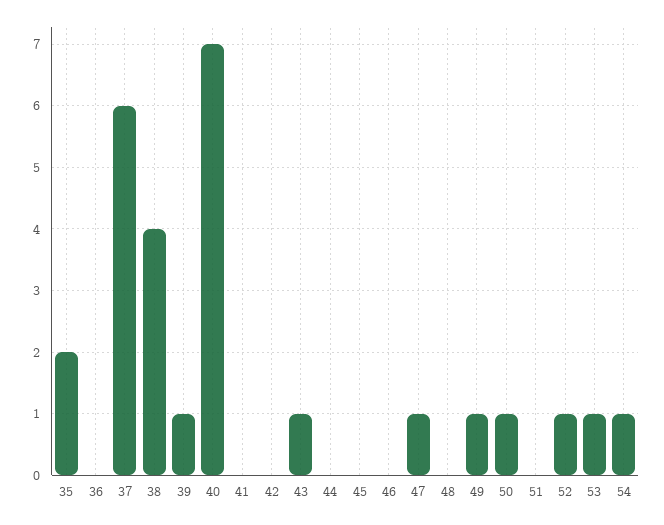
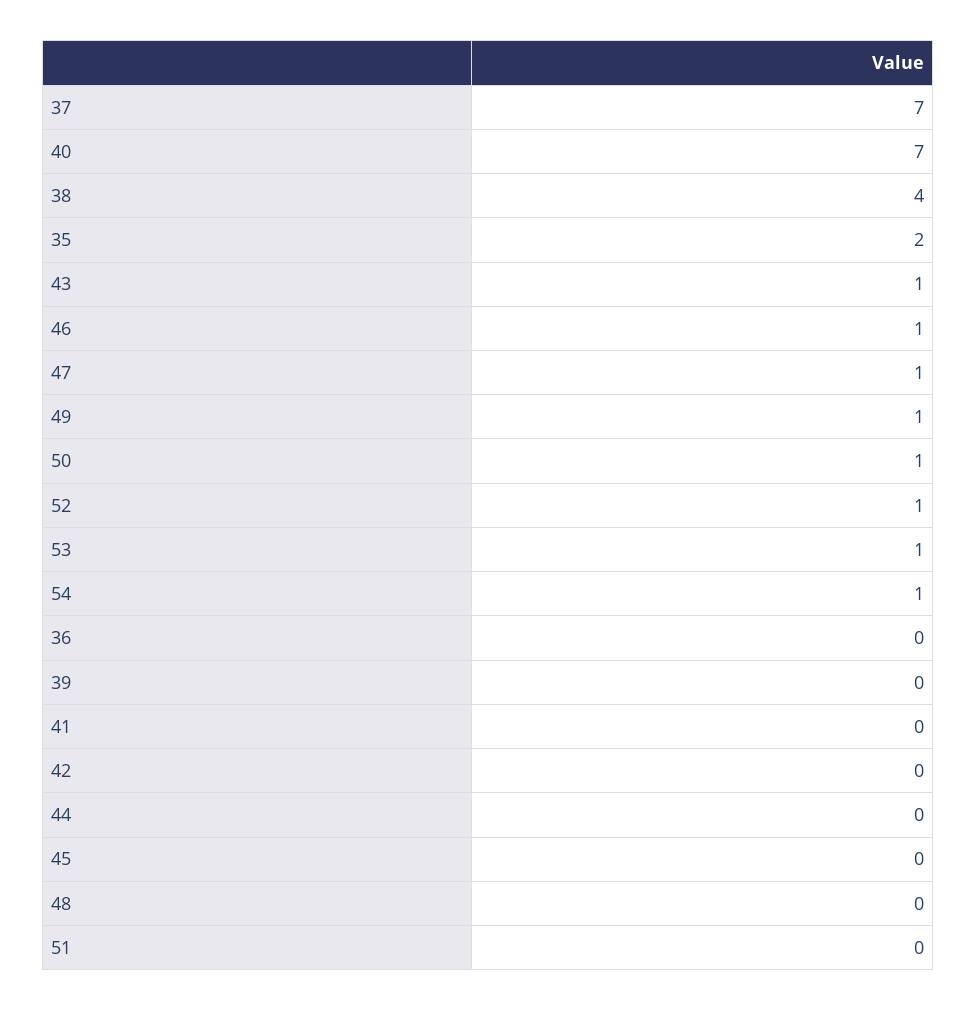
37: 6 -> 7
39: 1 -> 0
46: 0 -> 1

